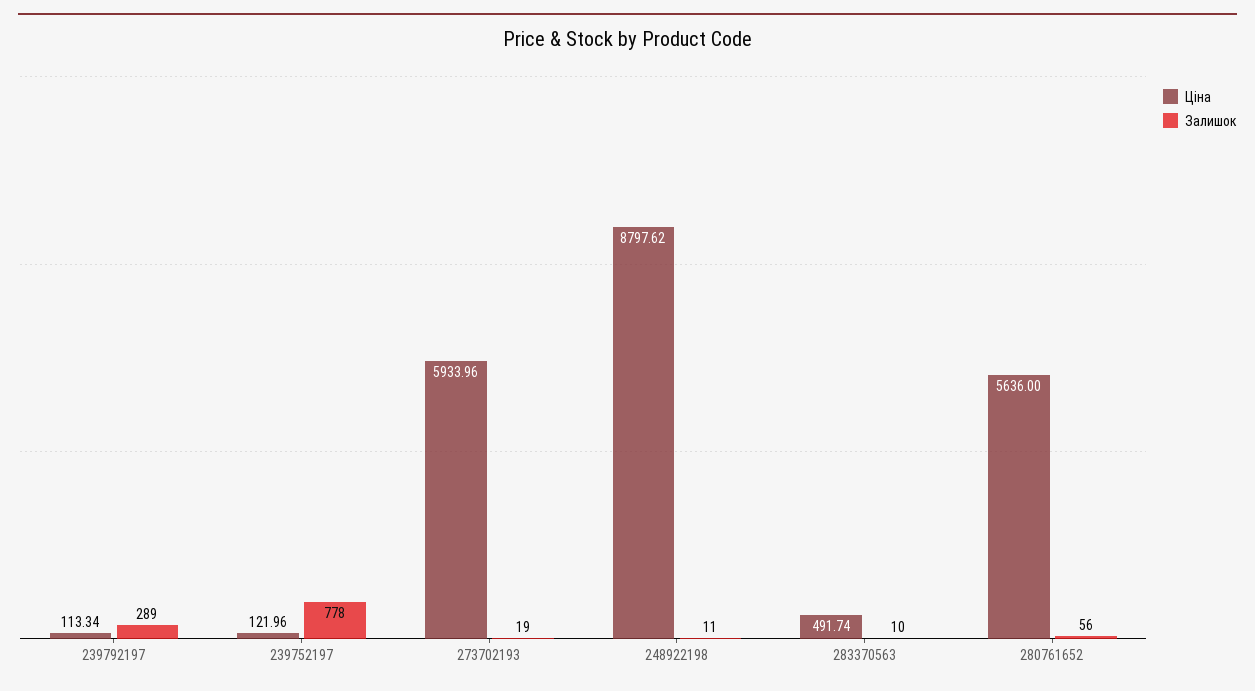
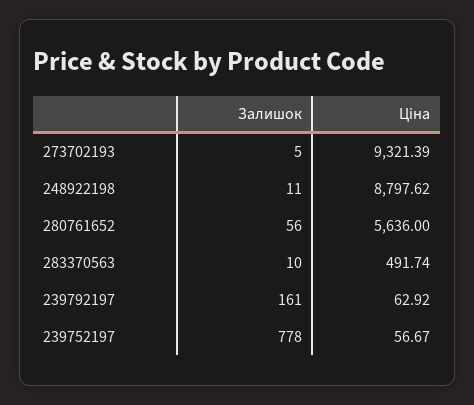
Ціна, 239792197: 113.34 -> 62.92
Залишок, 239792197: 289 -> 161
Ціна, 239752197: 121.96 -> 56.67
Ціна, 273702193: 5933.96 -> 9321.39
Залишок, 273702193: 19 -> 5

